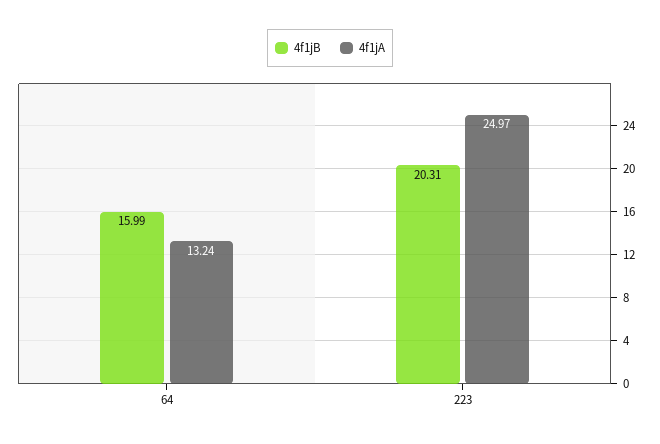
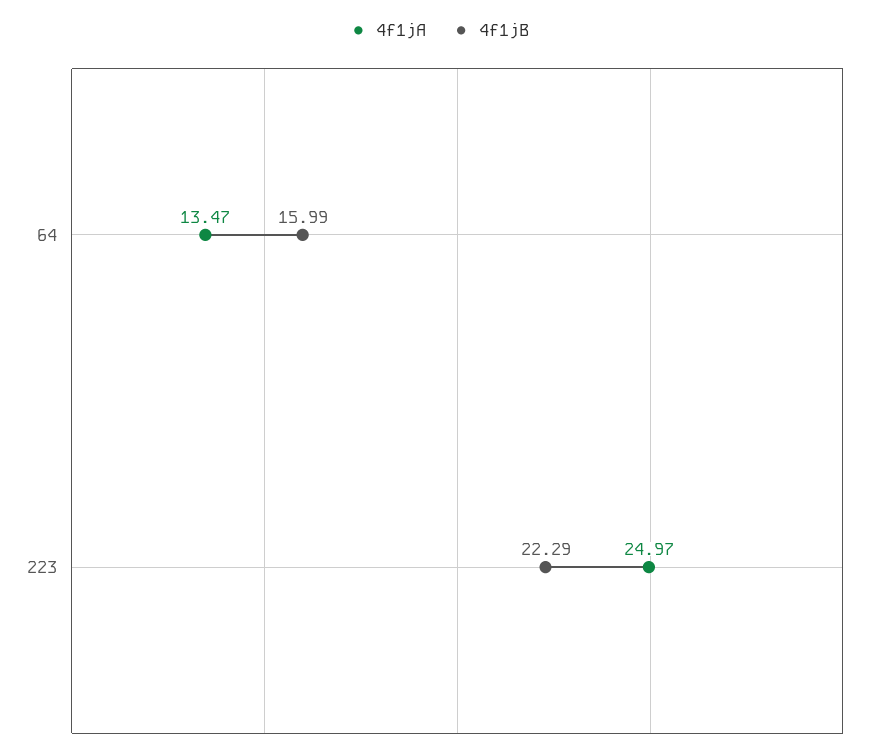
4f1jA, 64: 13.24 -> 13.47
4f1jB, 223: 20.31 -> 22.29

